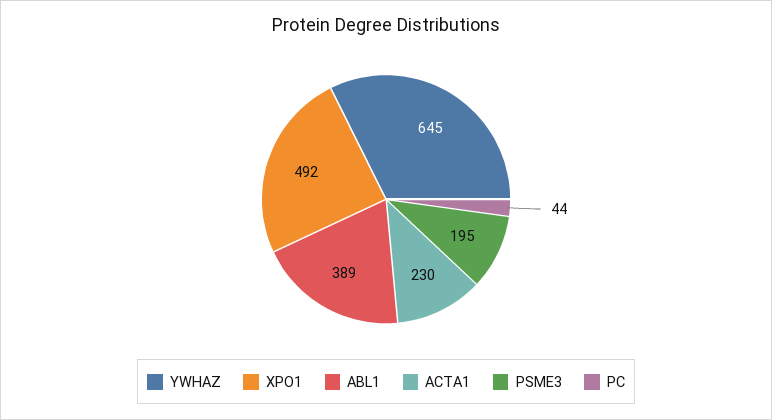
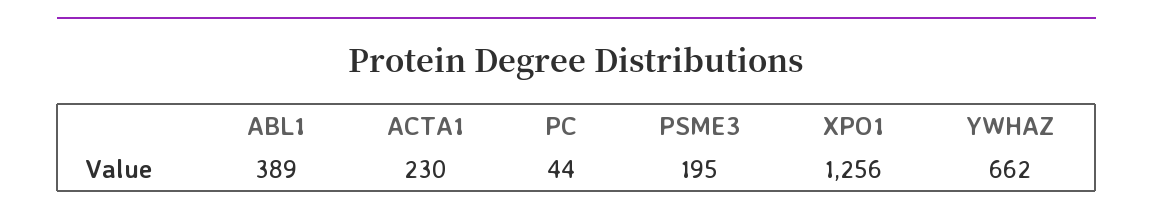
YWHAZ: 645 -> 662
XPO1: 492 -> 1256

